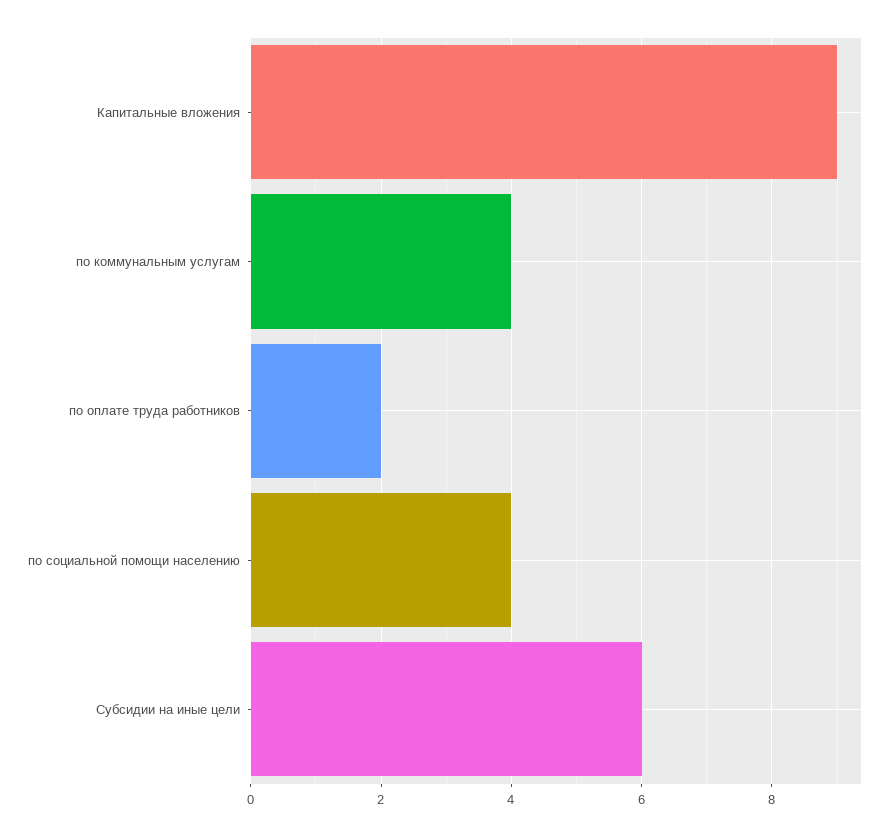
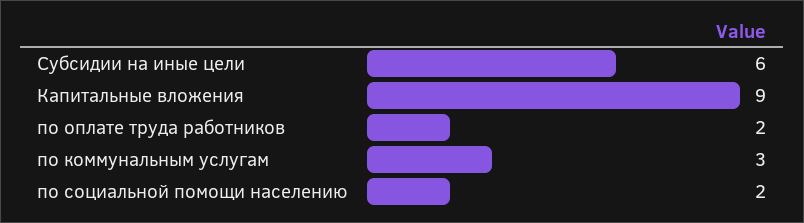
по коммунальным услугам: 4 -> 3
по социальной помощи населению: 4 -> 2

